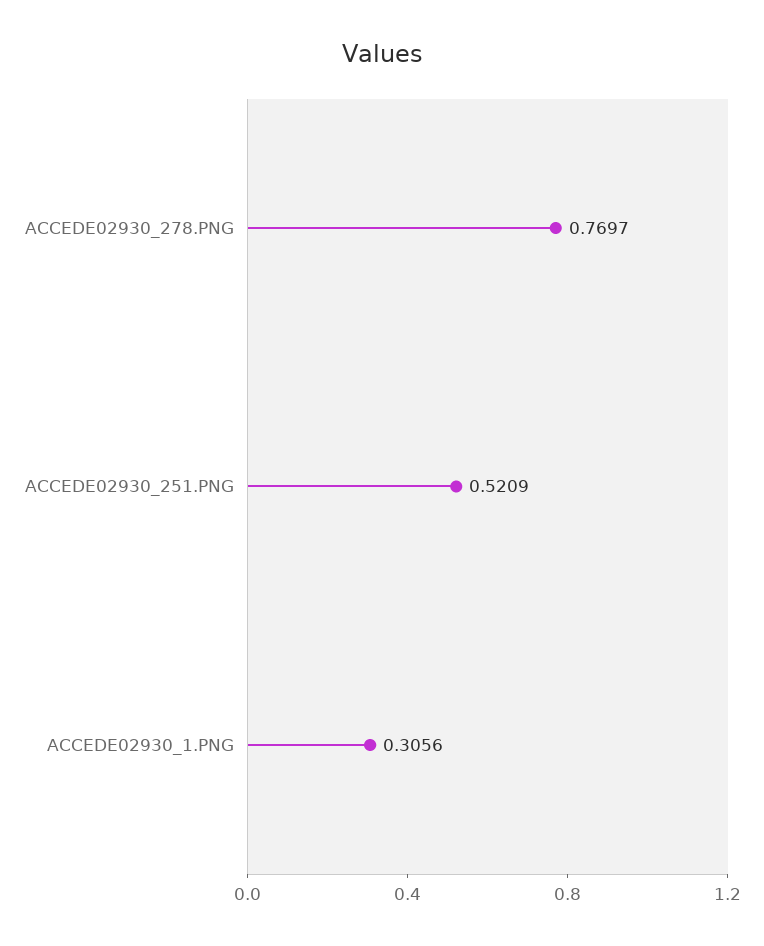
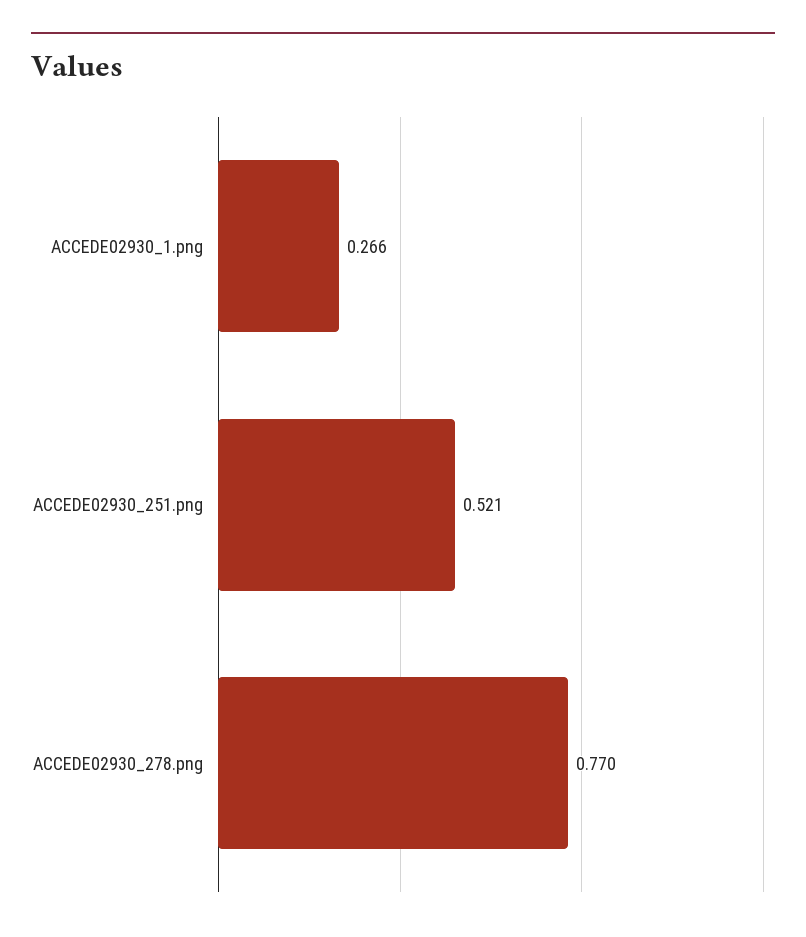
ACCEDE02930_1.PNG: 0.3056 -> 0.266

